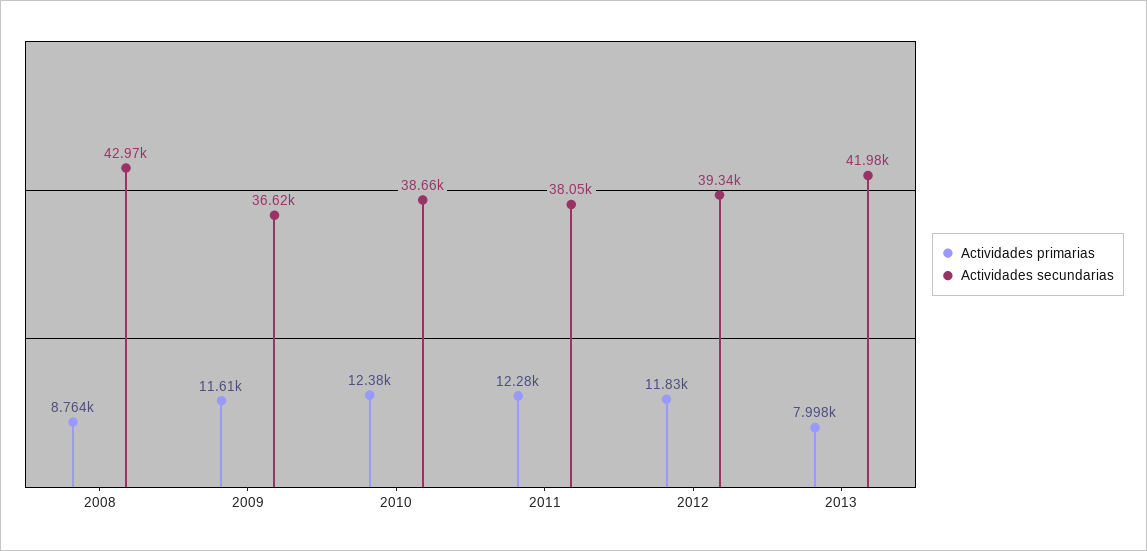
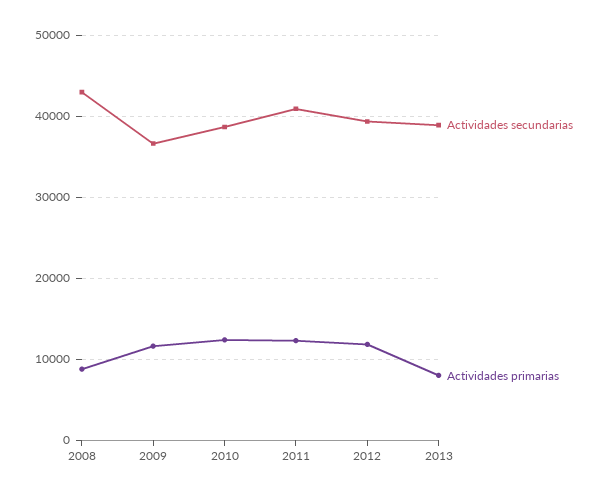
Actividades secundarias, 2011: 38050 -> 41000
Actividades secundarias, 2013: 41980 -> 39000

